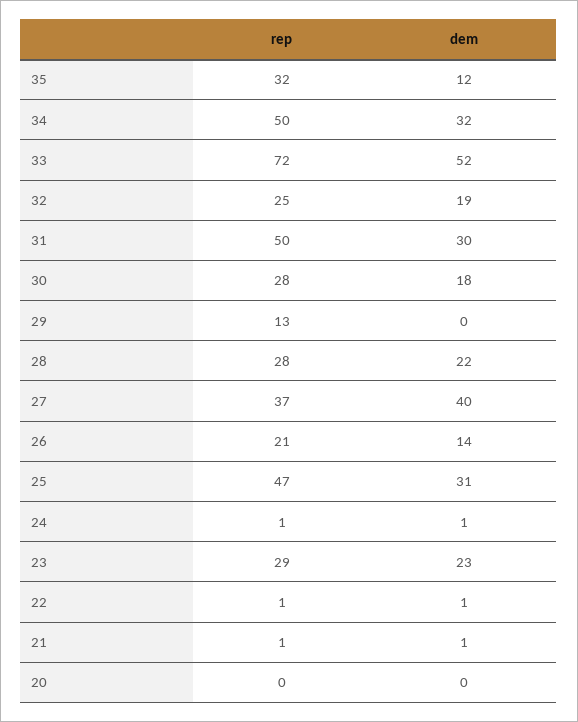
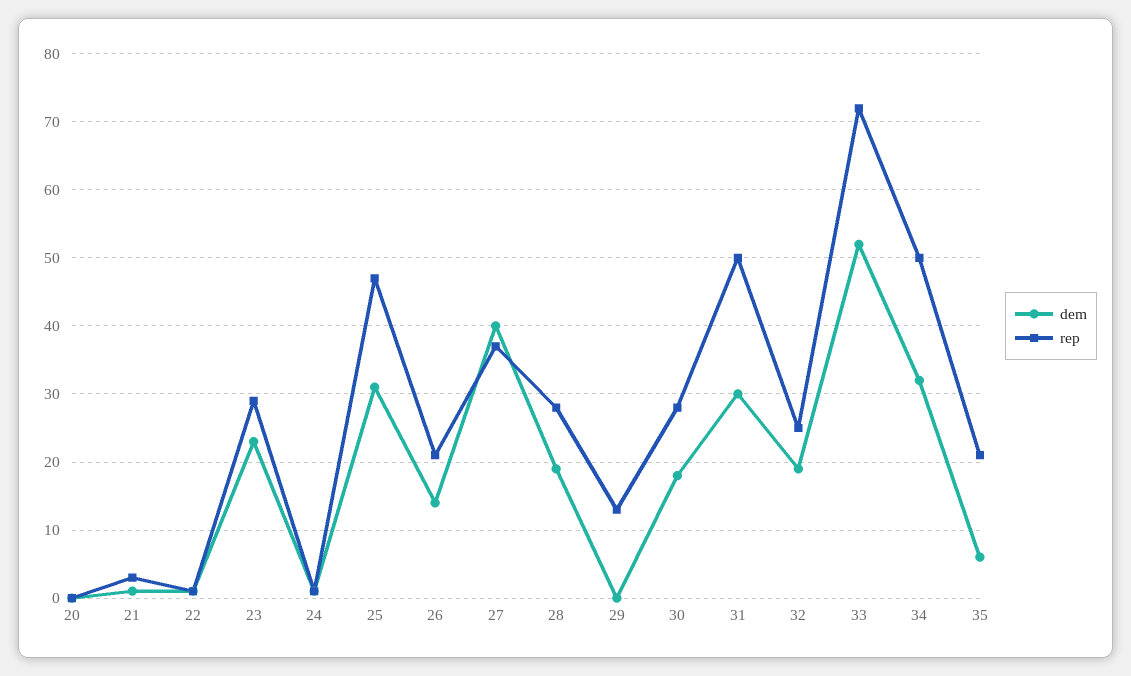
rep, 35: 32 -> 21
dem, 35: 12 -> 6
dem, 28: 22 -> 19
rep, 21: 1 -> 3

